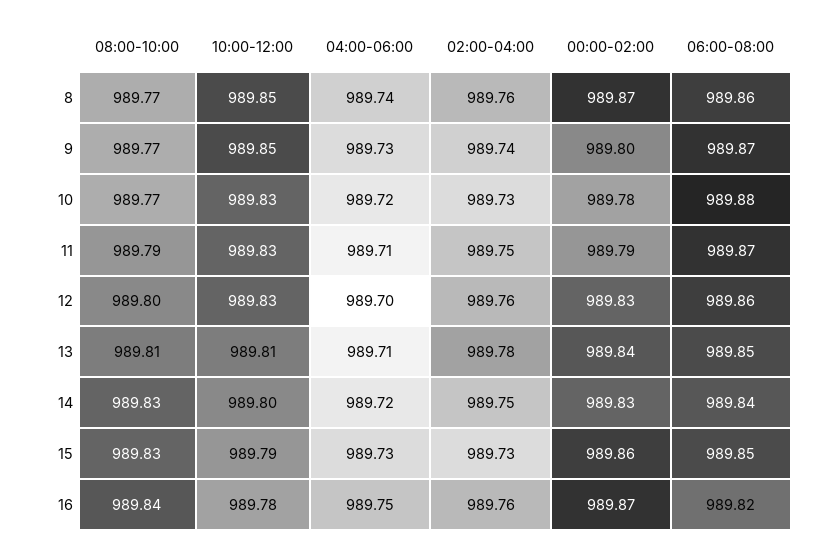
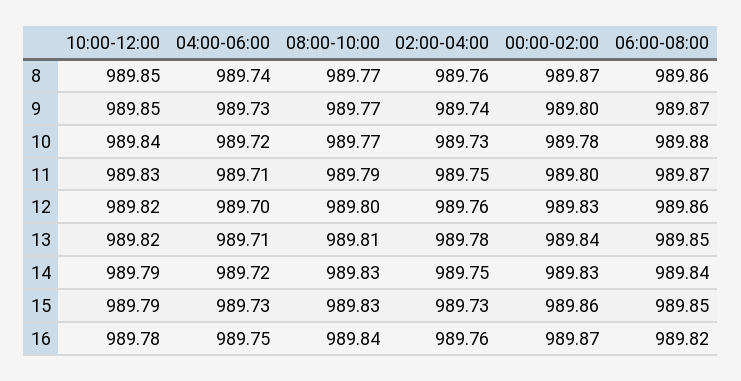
10:00-12:00, 10: 989.83 -> 989.84
00:00-02:00, 11: 989.79 -> 989.8
10:00-12:00, 12: 989.83 -> 989.82
10:00-12:00, 13: 989.81 -> 989.82
10:00-12:00, 14: 989.8 -> 989.79

